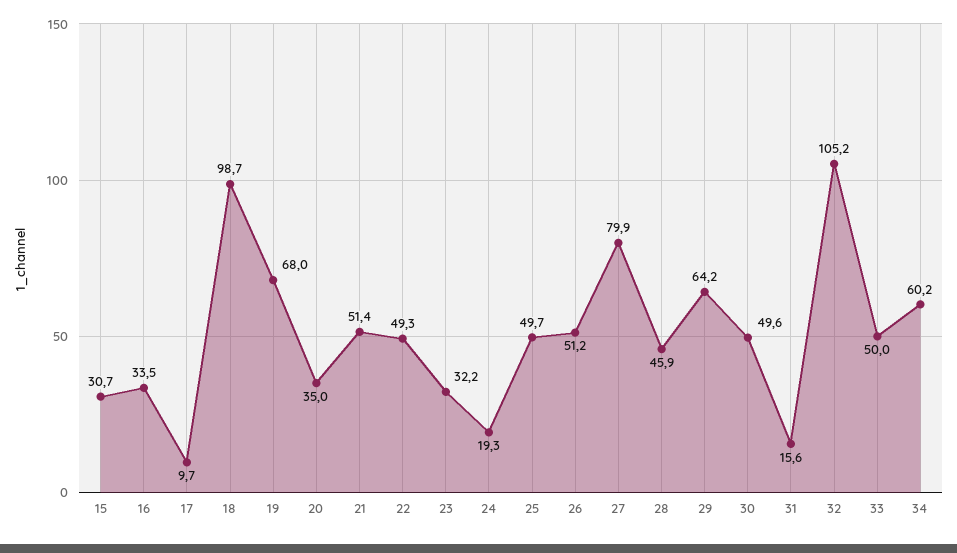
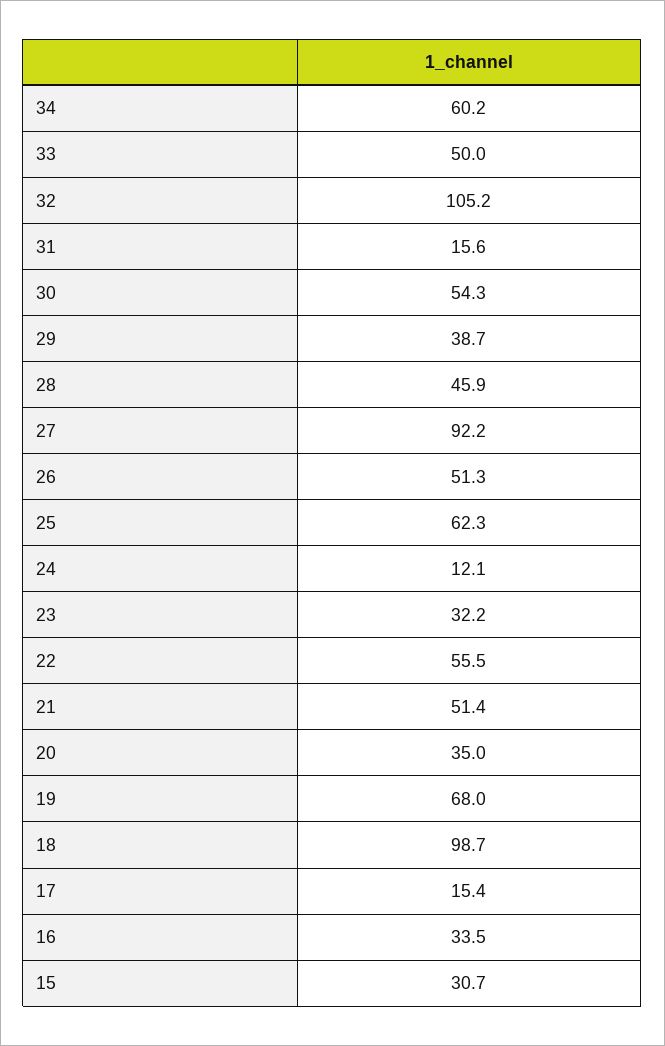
17: 9.7 -> 15.4
22: 49.3 -> 55.5
24: 19.3 -> 12.1
25: 49.7 -> 62.3
26: 51.2 -> 51.3
27: 79.9 -> 92.2
29: 64.2 -> 38.7
30: 49.6 -> 54.3

